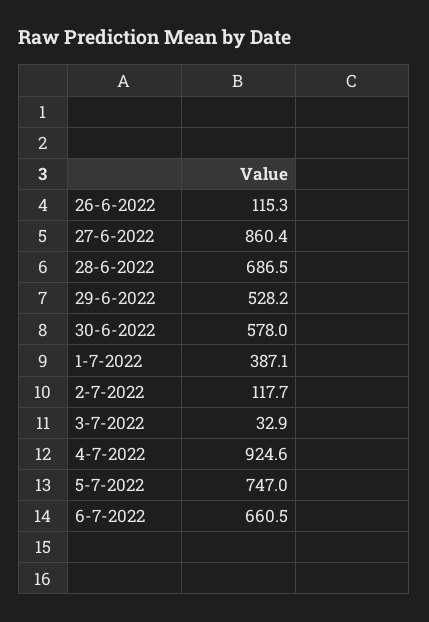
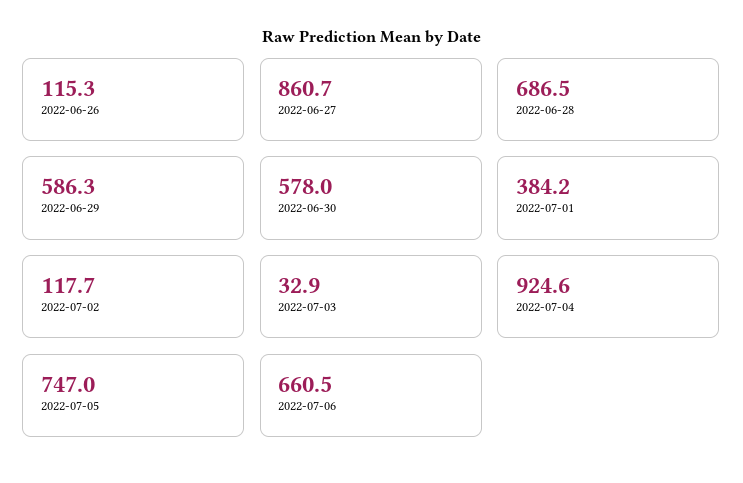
27-6-2022: 860.4 -> 860.7
29-6-2022: 528.2 -> 586.3
1-7-2022: 387.1 -> 384.2

